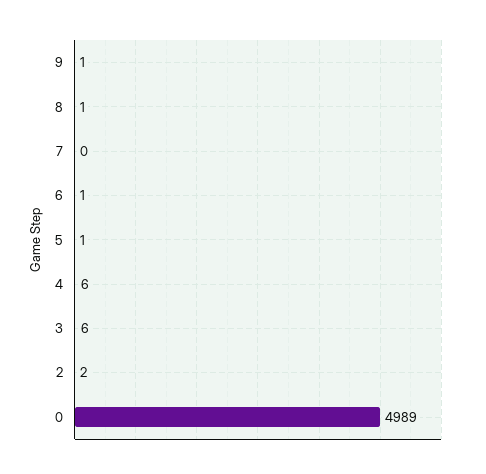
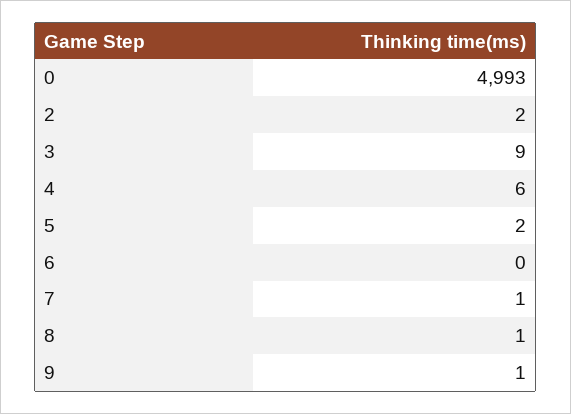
7: 0 -> 1
6: 1 -> 0
5: 1 -> 2
3: 6 -> 9
0: 4989 -> 4993

